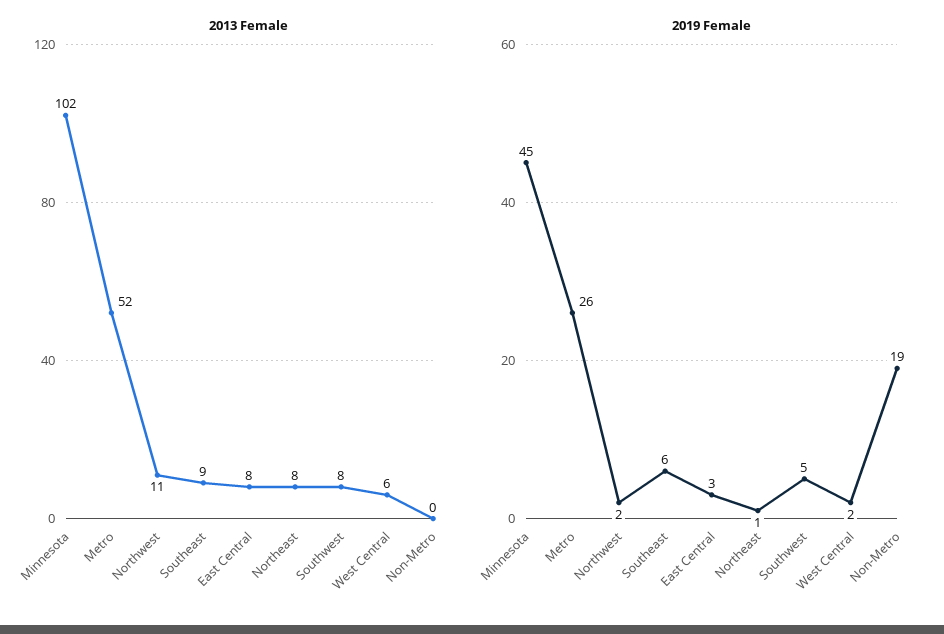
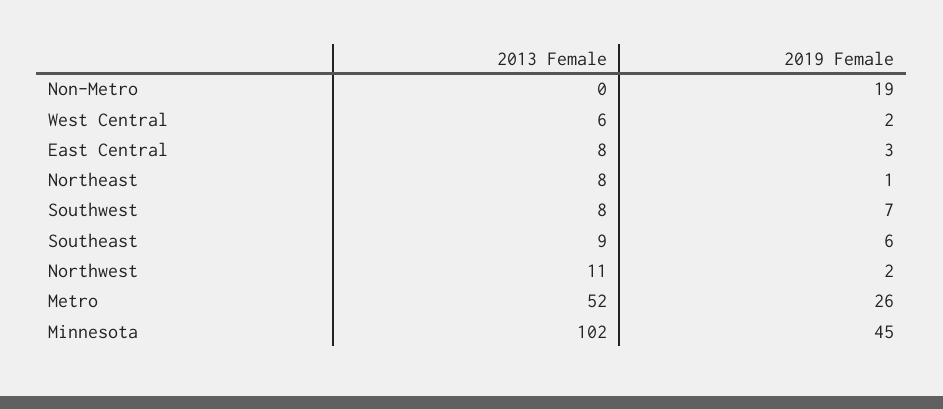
2019 Female, Southwest: 5 -> 7

